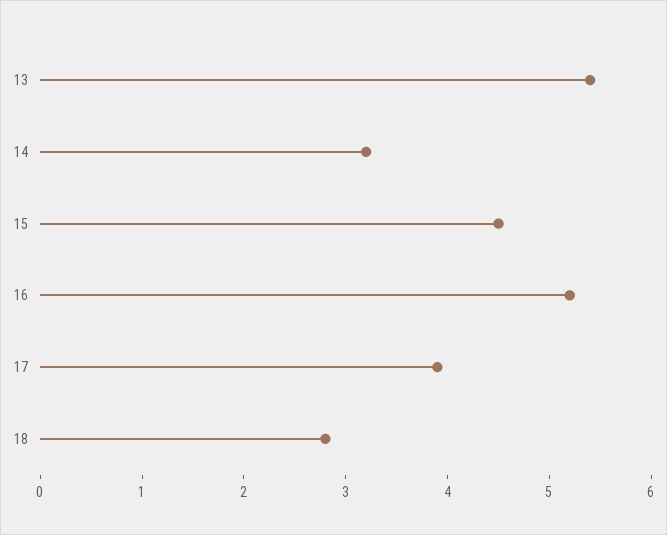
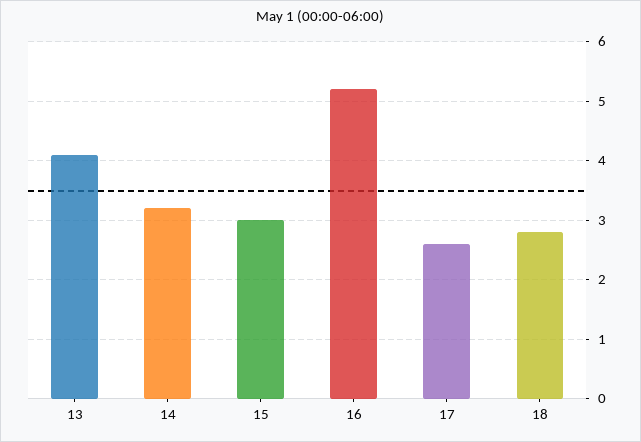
13: 5.4 -> 4
15: 4.5 -> 3
17: 3.9 -> 2.5

